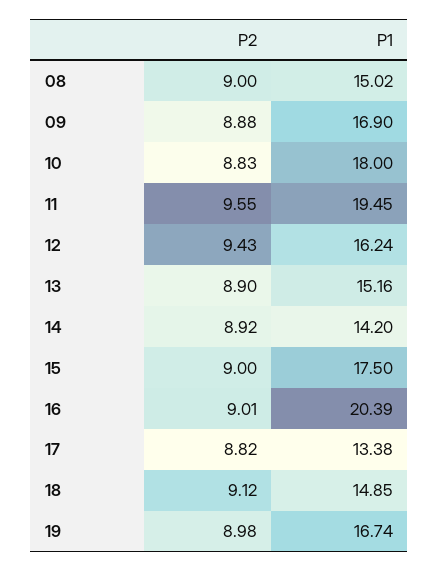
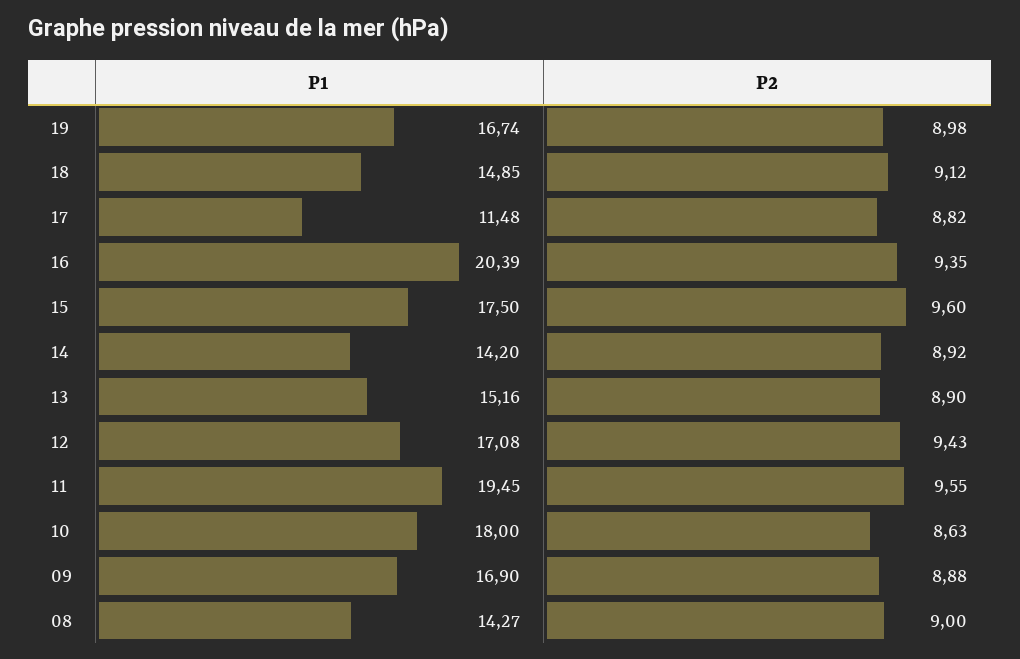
P1, 08: 15.02 -> 14.27
P2, 10: 8.83 -> 8.63
P1, 12: 16.24 -> 17.08
P2, 15: 9 -> 9.6
P2, 16: 9.01 -> 9.35
P1, 17: 13.38 -> 11.48

